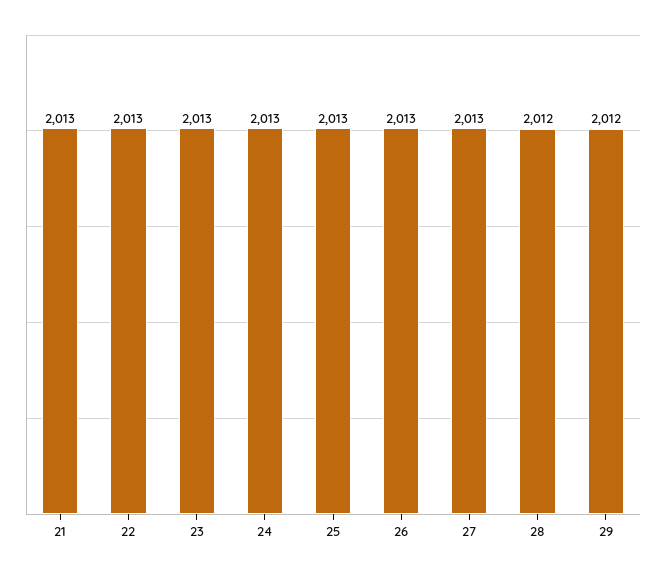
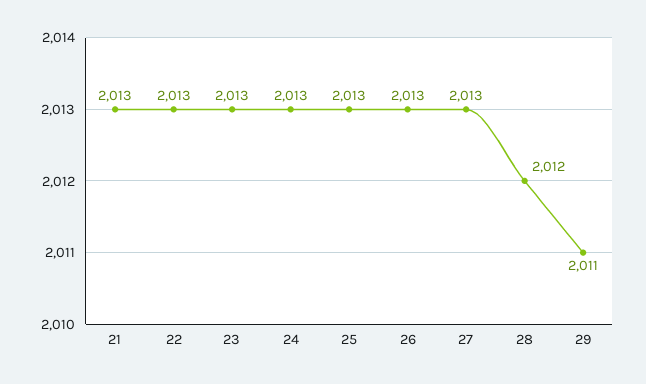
29: 2012 -> 2011

